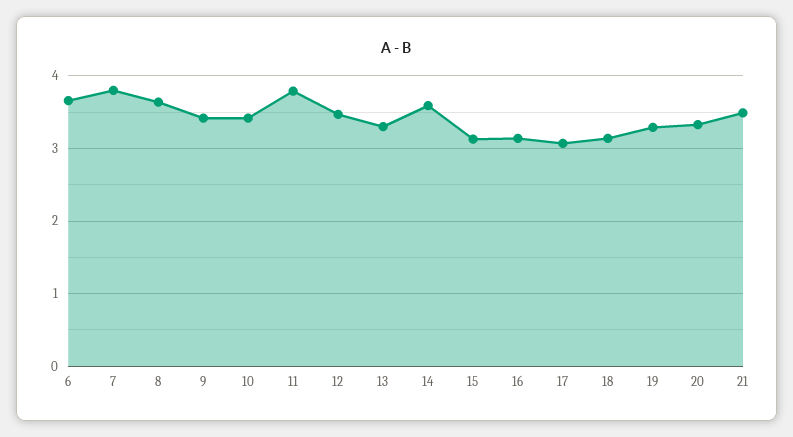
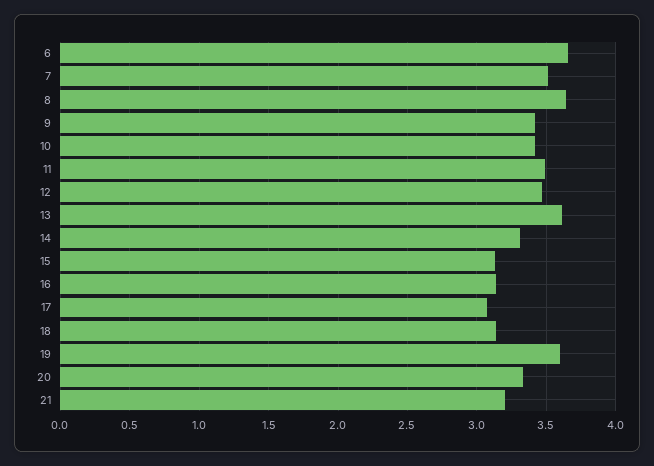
7: 3.8 -> 3.5
11: 3.8 -> 3.5
13: 3.3 -> 3.6
14: 3.6 -> 3.3
19: 3.3 -> 3.6
21: 3.5 -> 3.2

